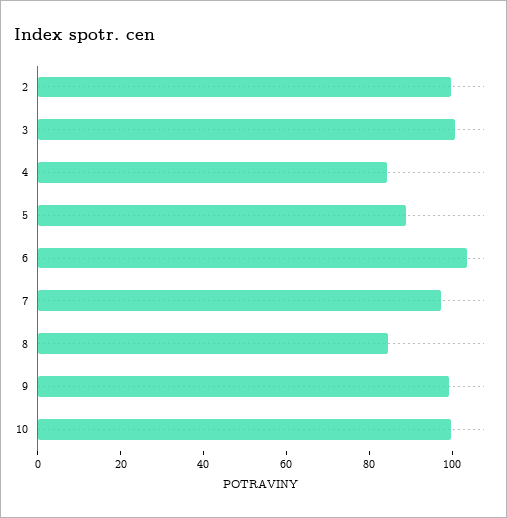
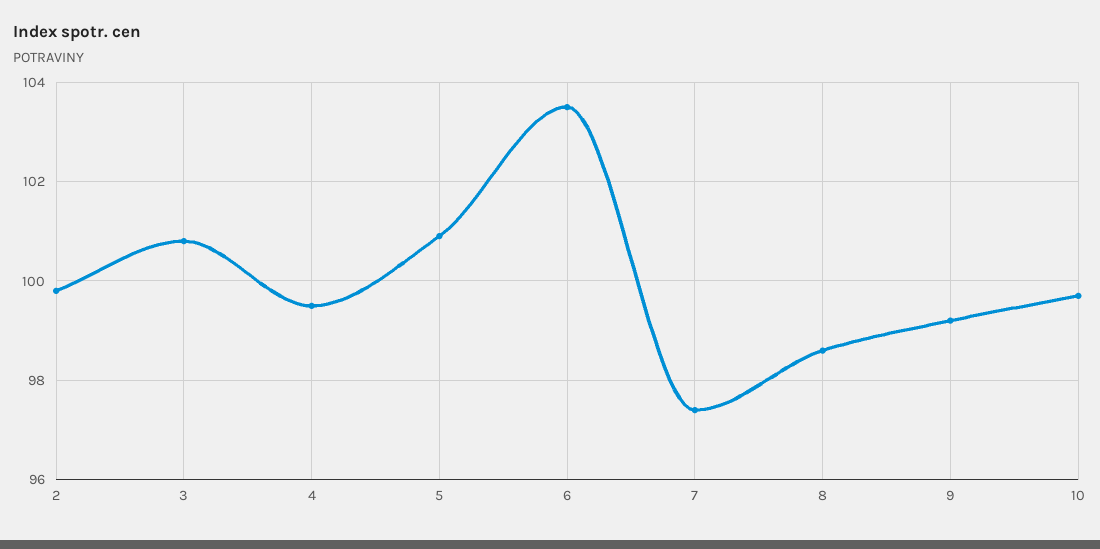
4: 85 -> 99.5
5: 90 -> 101
8: 85 -> 98.5

